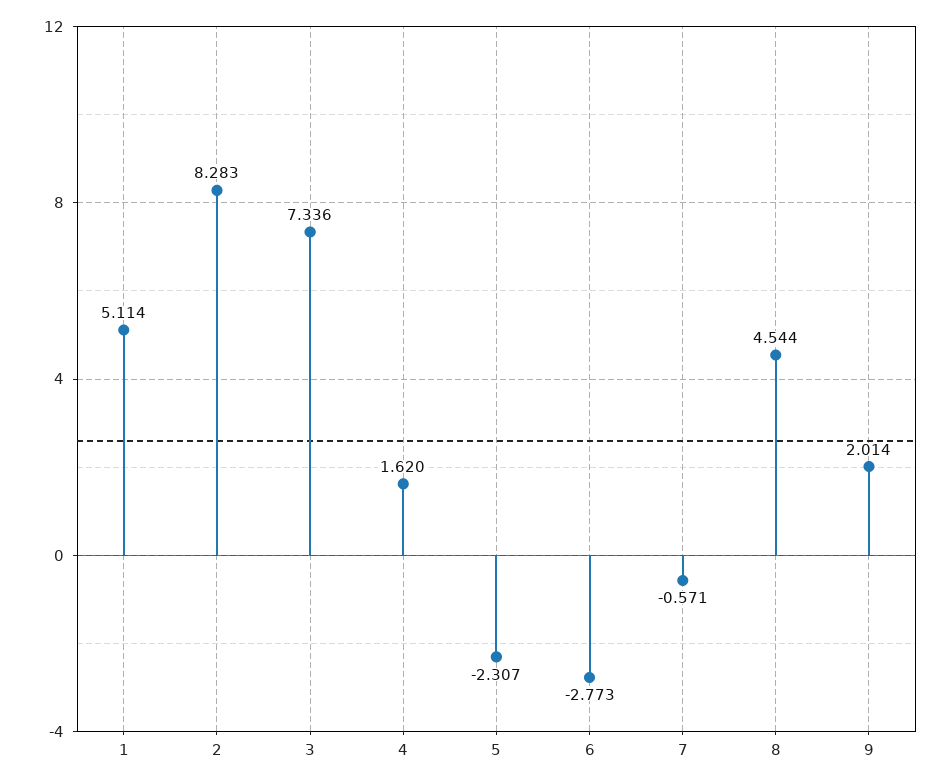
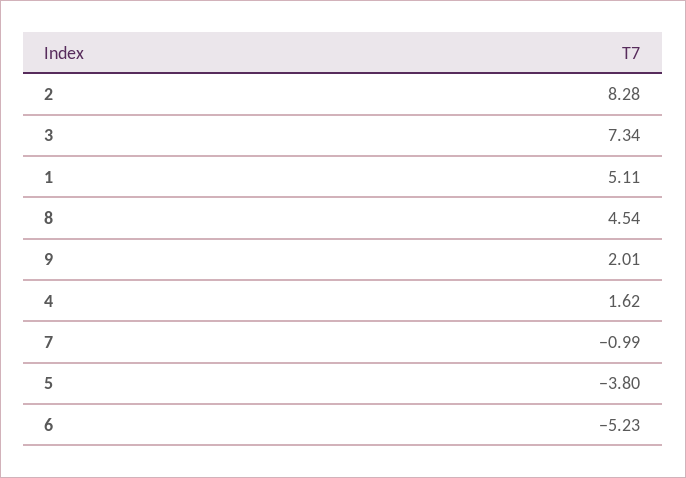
5: -2.307 -> -3.8
6: -2.773 -> -5.23
7: -0.571 -> -0.99

